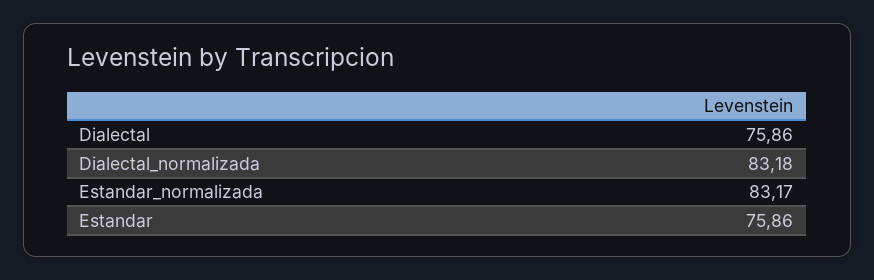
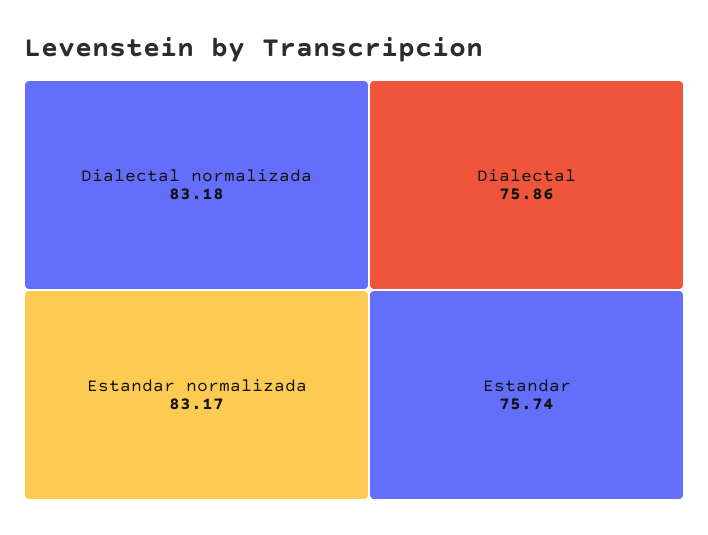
Estandar: 75.86 -> 75.74

